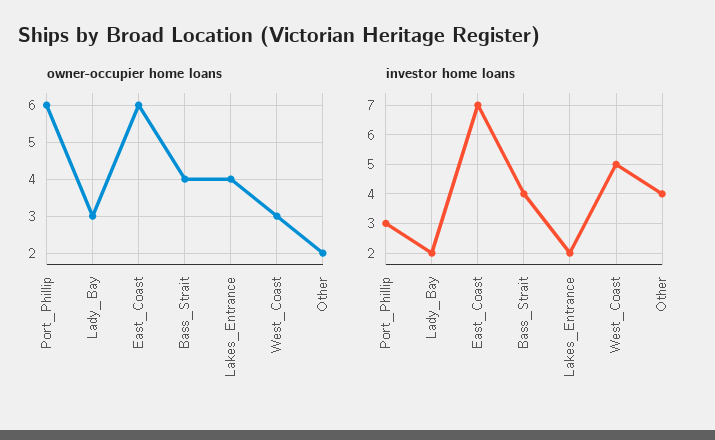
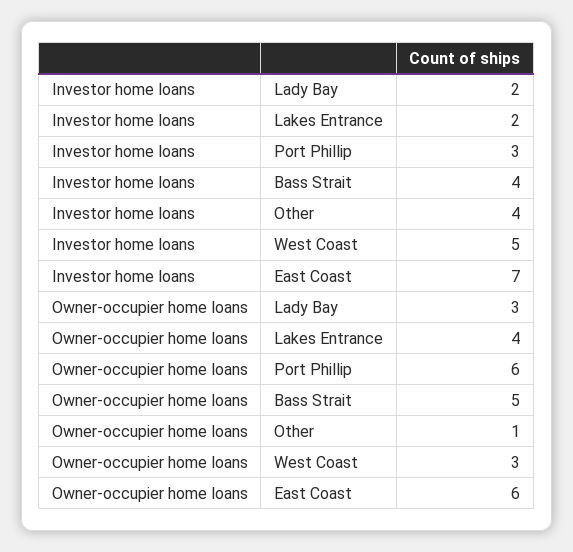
owner-occupier home loans, Bass_Strait: 4 -> 5
owner-occupier home loans, Other: 2 -> 1

